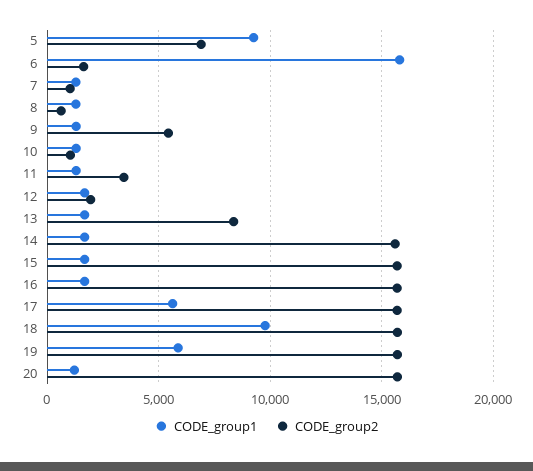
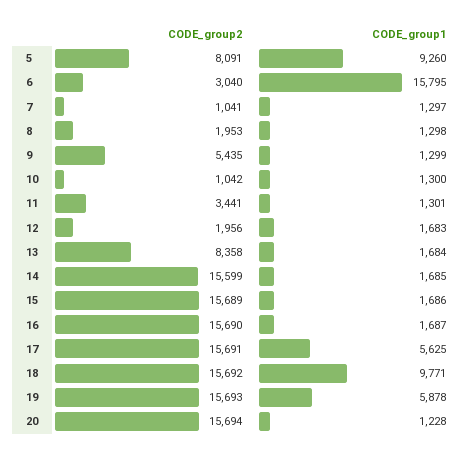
CODE_group2, 5: 7000 -> 8091
CODE_group2, 6: 1500 -> 3040
CODE_group2, 8: 500 -> 1953

